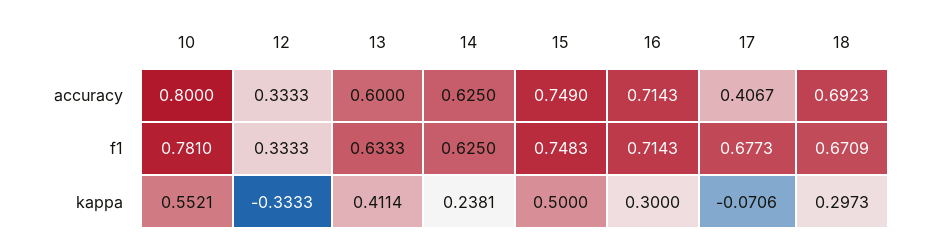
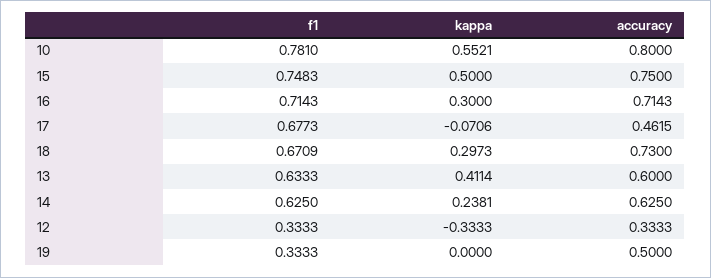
15, accuracy: 0.749 -> 0.75
17, accuracy: 0.4067 -> 0.4615
18, accuracy: 0.6923 -> 0.73
19, f1: none -> 0.3333
19, kappa: none -> 0
19, accuracy: none -> 0.5

